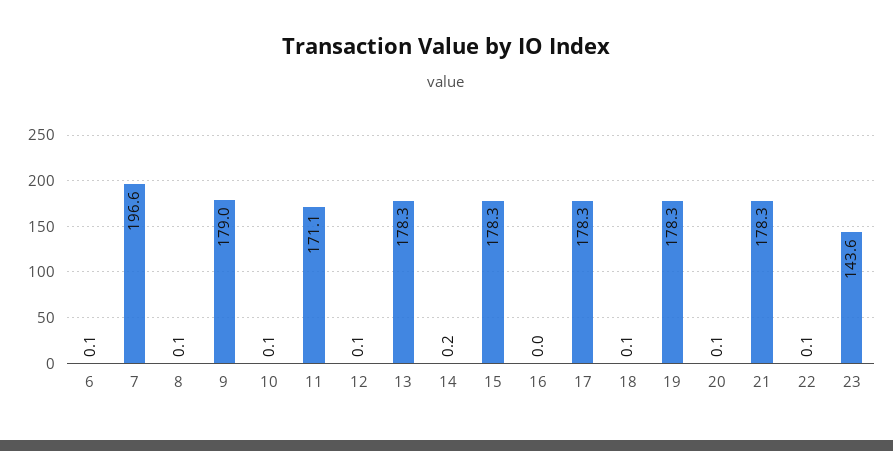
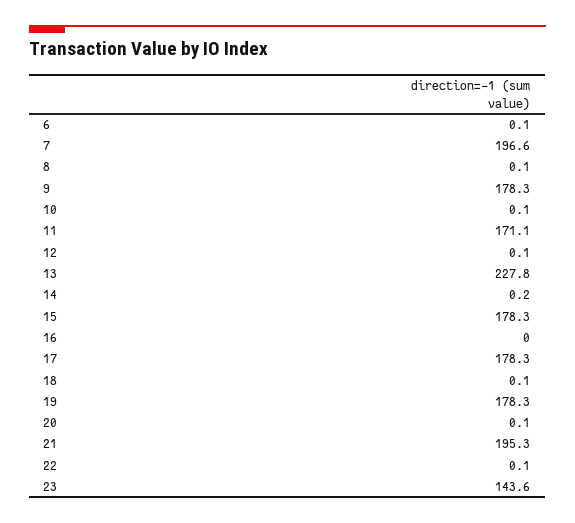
9: 179 -> 178.3
13: 178.3 -> 227.8
21: 178.3 -> 195.3

